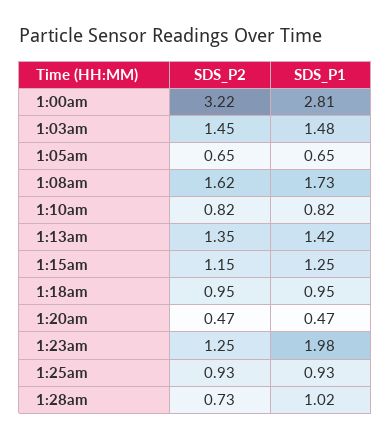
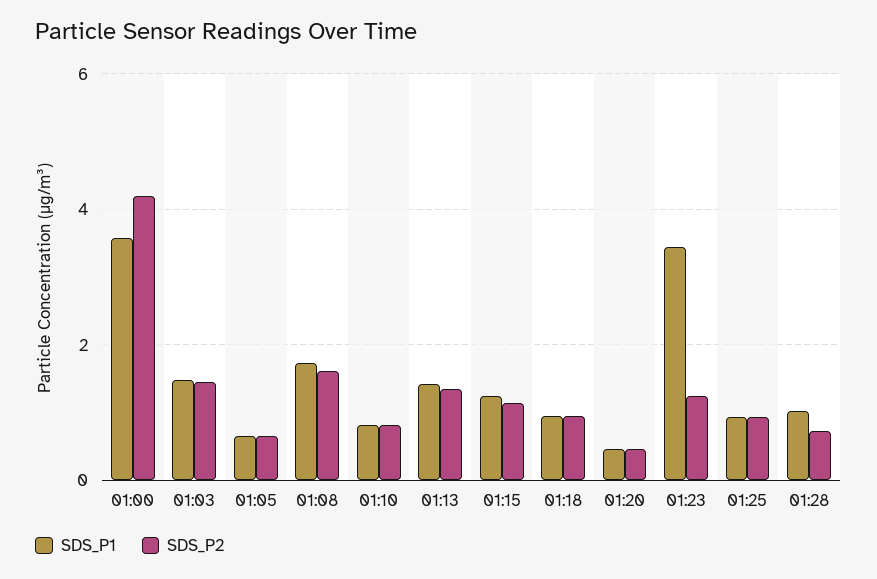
SDS_P2, 1:00am: 3.22 -> 4.2
SDS_P1, 1:00am: 2.81 -> 3.6
SDS_P1, 1:23am: 1.98 -> 3.4

